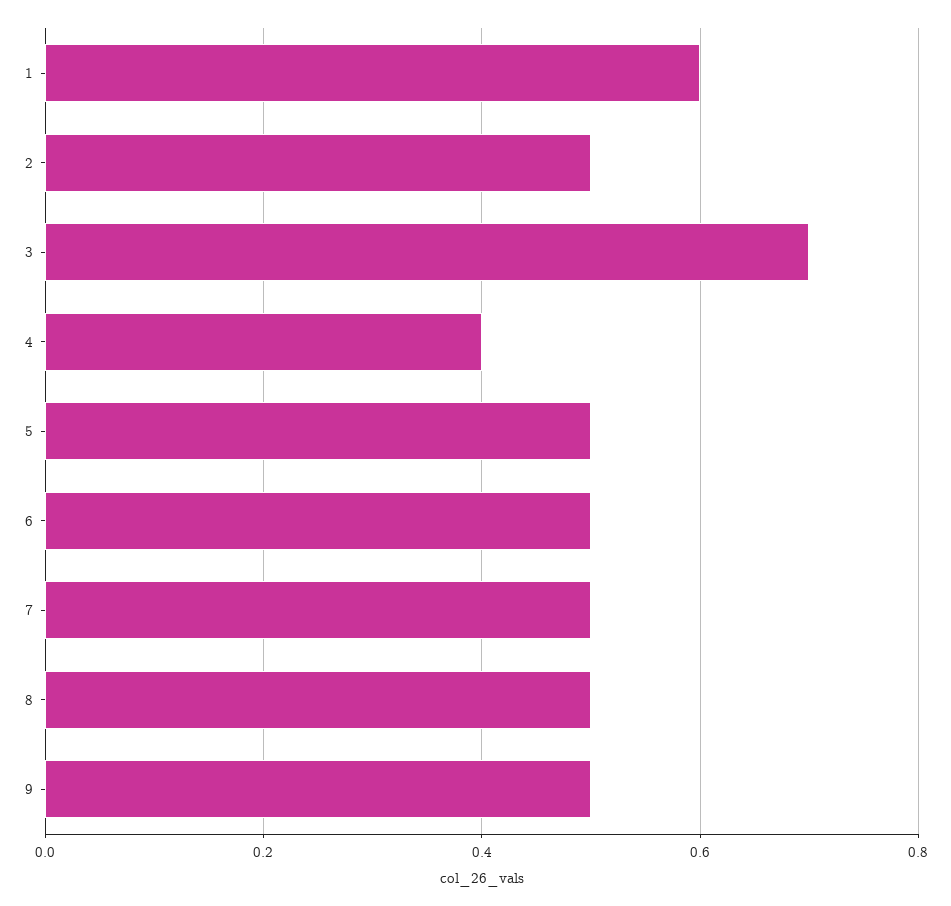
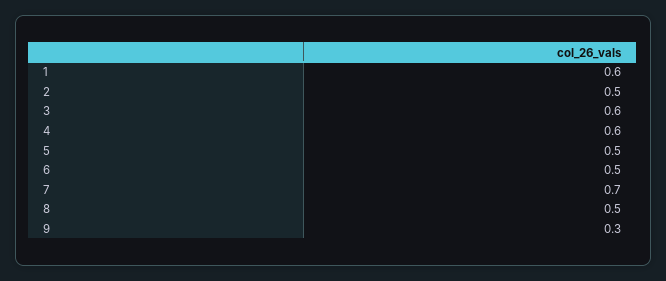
3: 0.7 -> 0.6
4: 0.4 -> 0.6
7: 0.5 -> 0.7
9: 0.5 -> 0.3

